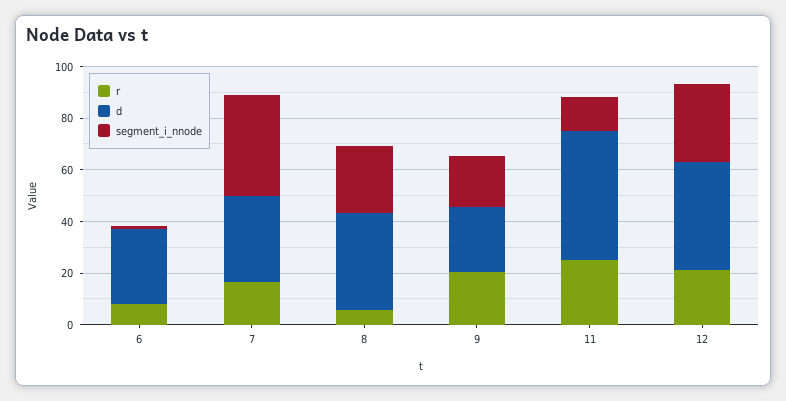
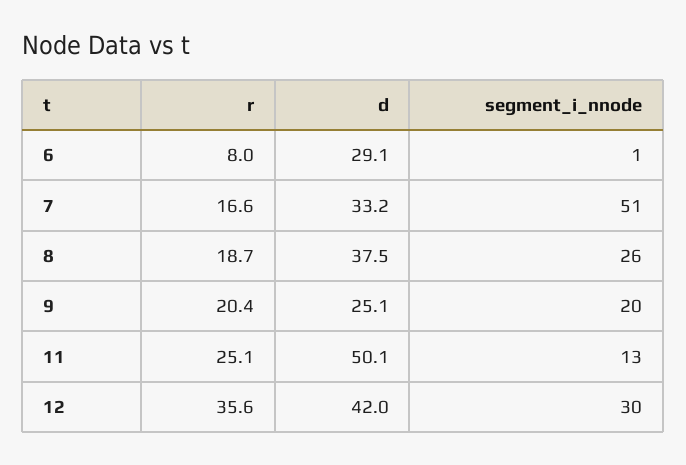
segment_i_nnode, 7: 40 -> 51
r, 8: 5 -> 18.7
r, 12: 20 -> 35.6

